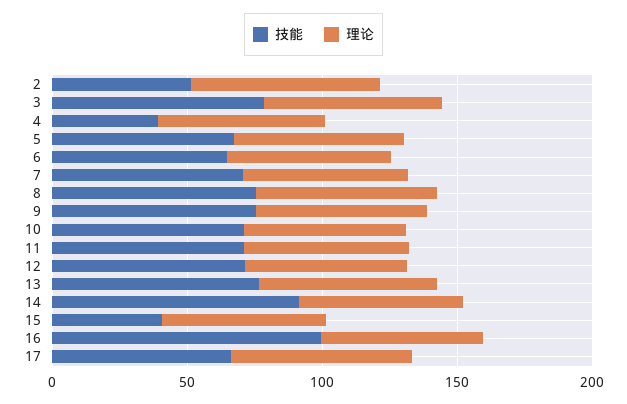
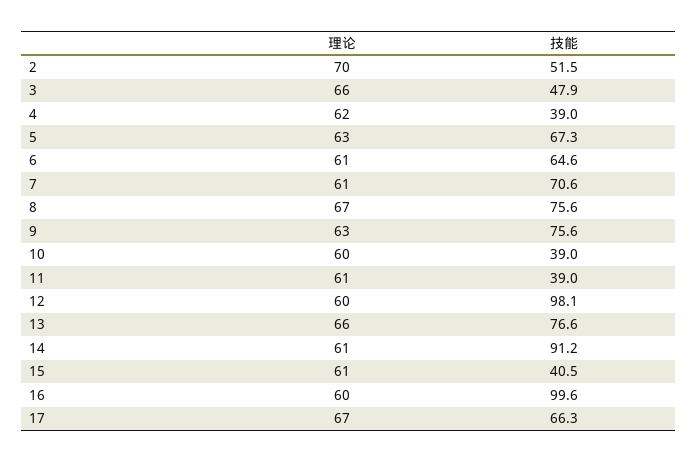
技能, 3: 80 -> 47.9
技能, 10: 70 -> 39
技能, 11: 70 -> 39
技能, 12: 70 -> 98.1

